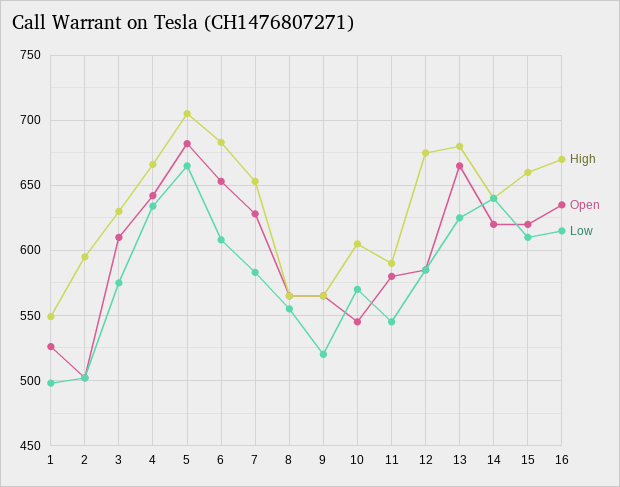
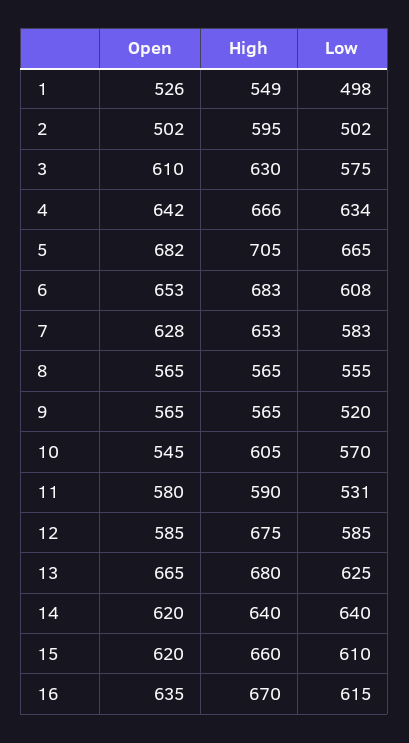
Low, 11: 545 -> 531

